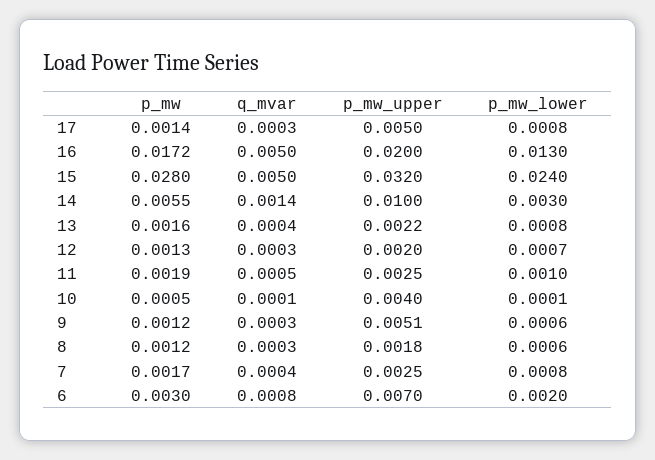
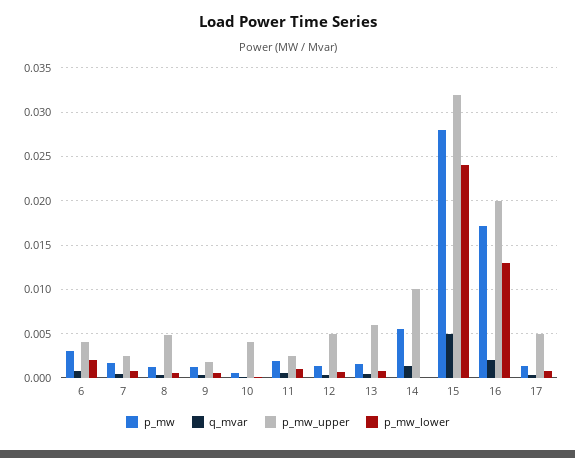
q_mvar, 16: 0.005 -> 0.002
p_mw_lower, 14: 0.003 -> 0
p_mw_upper, 13: 0.0022 -> 0.006
p_mw_upper, 12: 0.002 -> 0.005
p_mw_upper, 9: 0.0051 -> 0.002
p_mw_upper, 8: 0.0018 -> 0.005
p_mw_upper, 6: 0.007 -> 0.004

